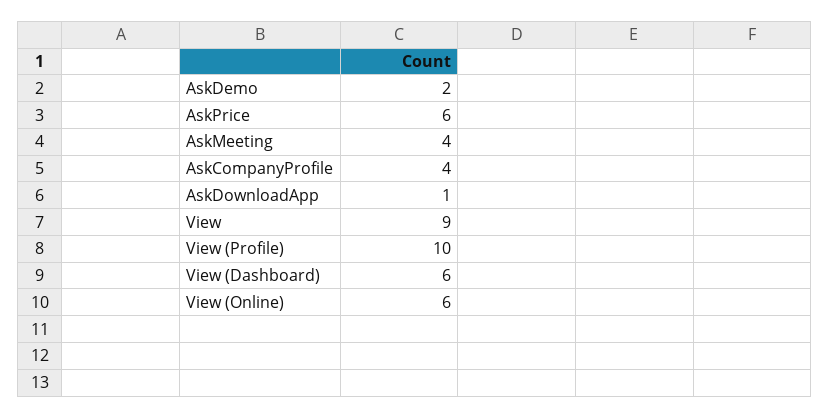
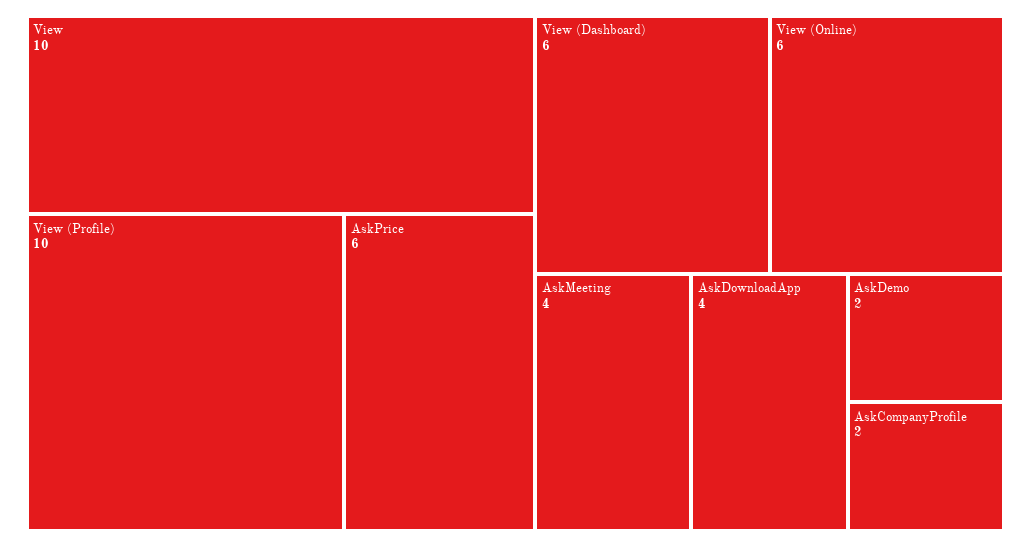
AskCompanyProfile: 4 -> 2
AskDownloadApp: 1 -> 4
View: 9 -> 10

